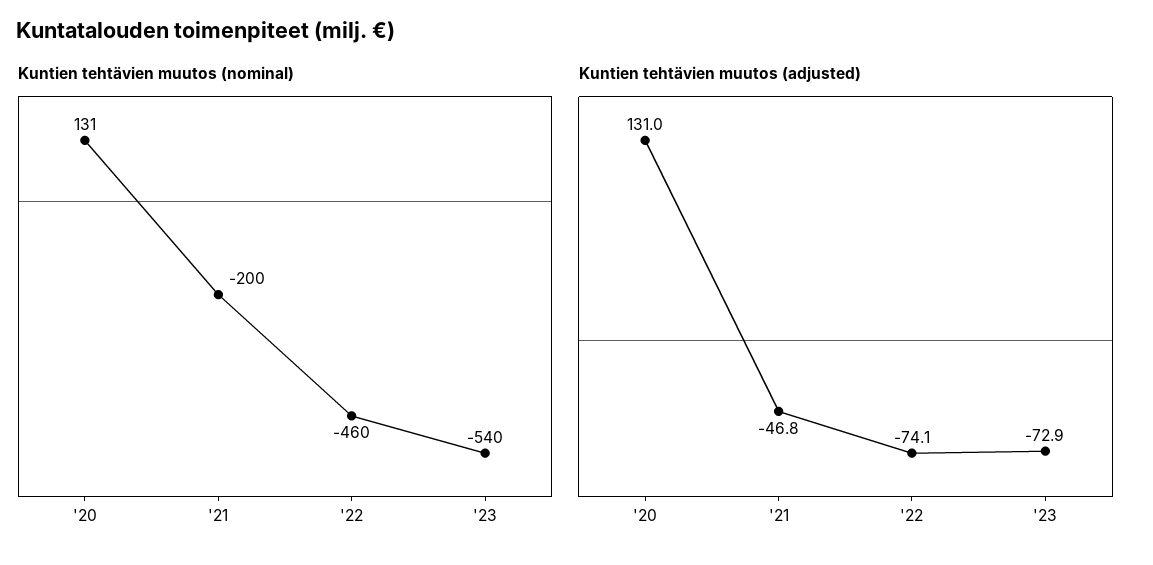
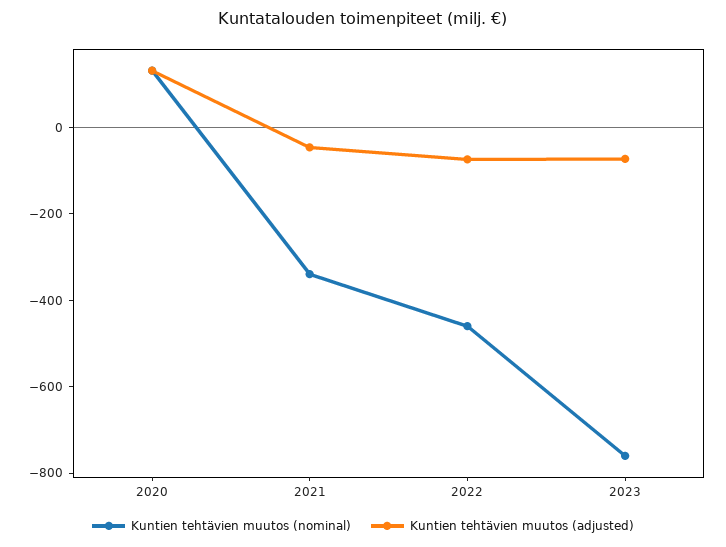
Kuntien tehtävien muutos (nominal), '21: -200 -> -350
Kuntien tehtävien muutos (nominal), '23: -540 -> -750

